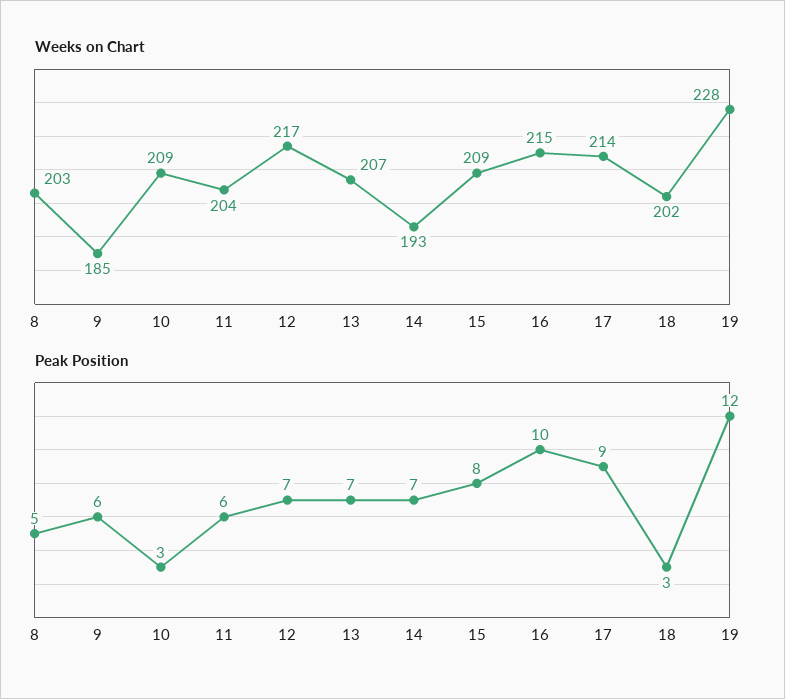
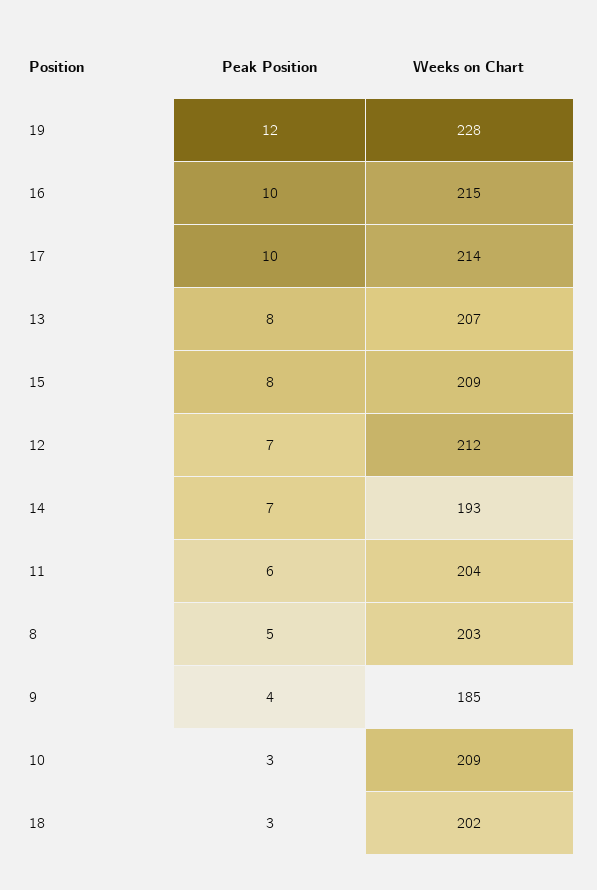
Weeks on Chart, 12: 217 -> 212
Peak Position, 9: 6 -> 4
Peak Position, 13: 7 -> 8
Peak Position, 17: 9 -> 10

